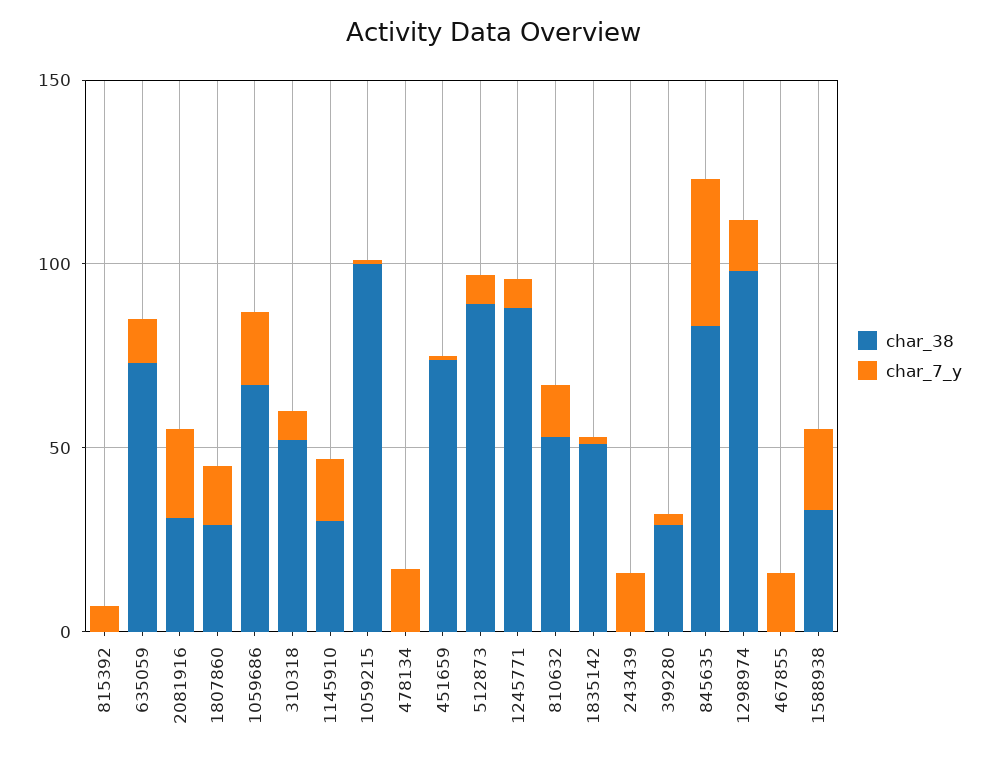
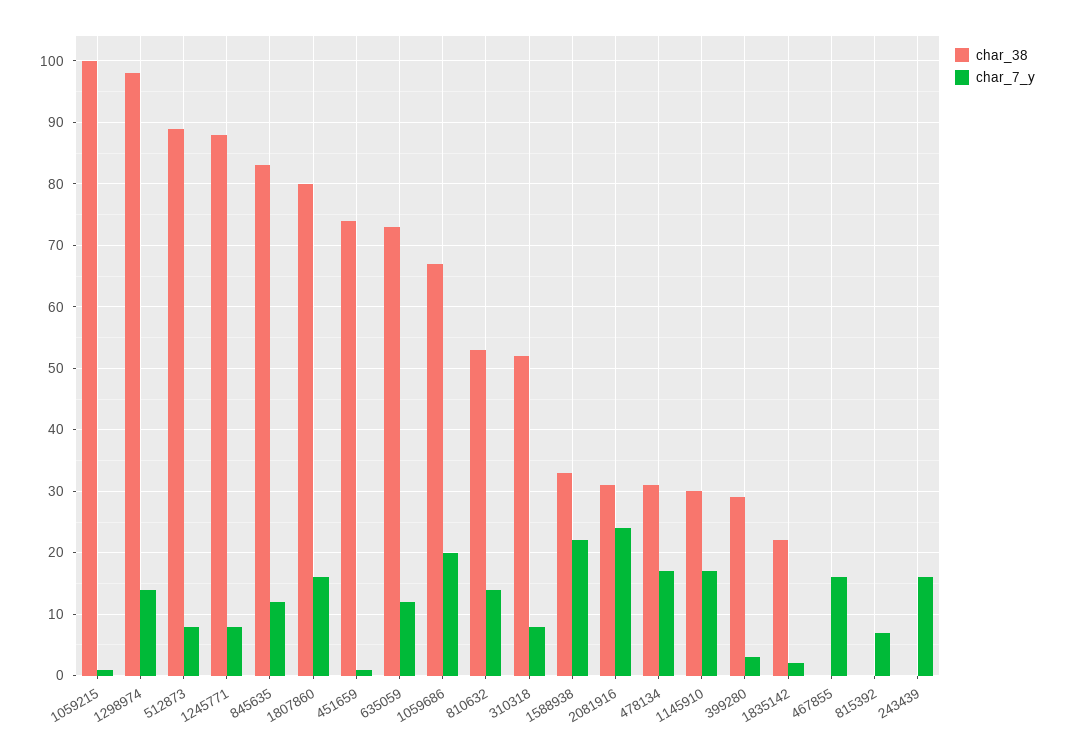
char_38, 1807860: 30 -> 80
char_38, 478134: 0 -> 31
char_38, 1835142: 50 -> 22
char_7_y, 845635: 40 -> 12

